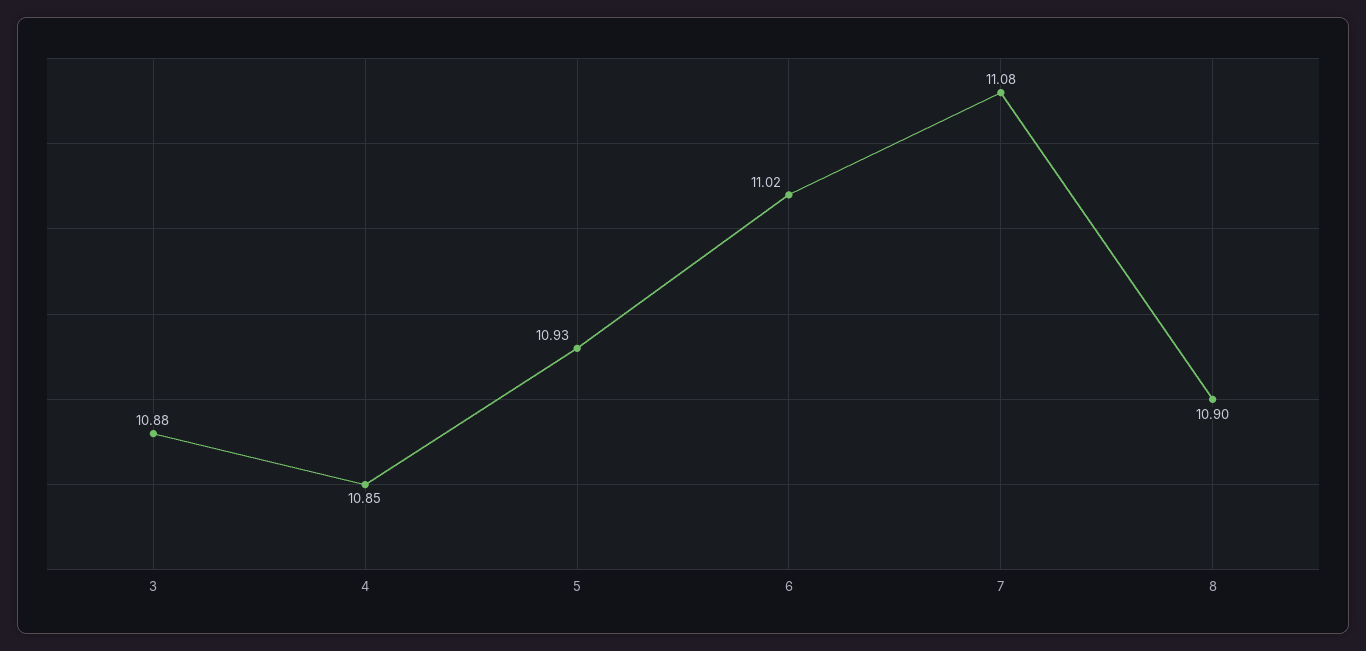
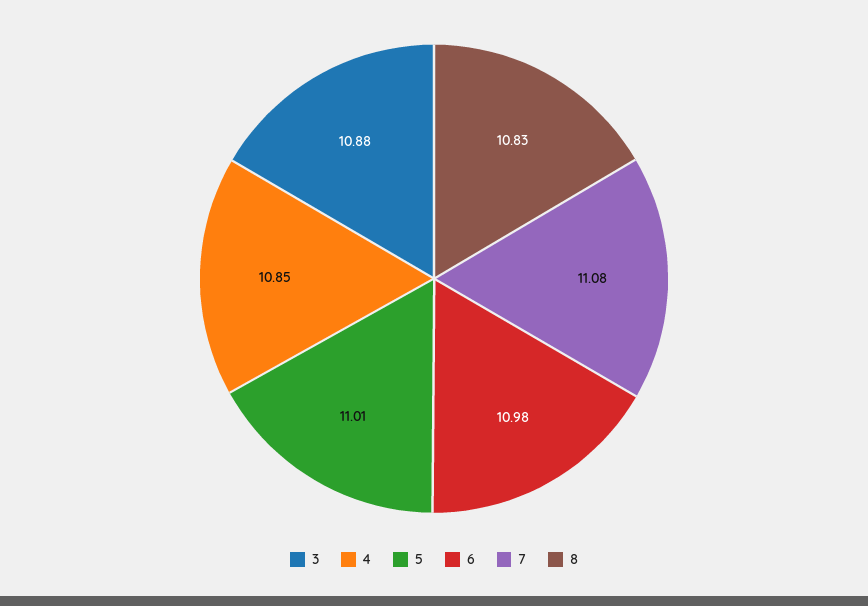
5: 10.93 -> 11.01
6: 11.02 -> 10.98
8: 10.9 -> 10.83

